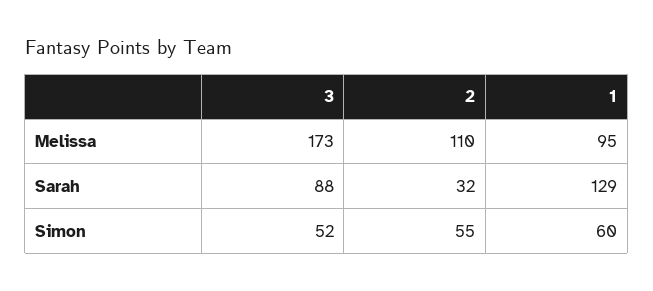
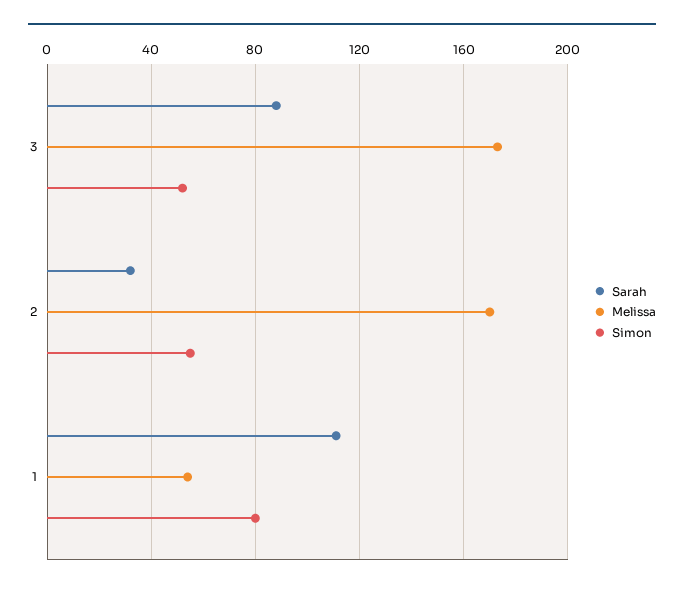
Melissa, 2: 110 -> 170
Melissa, 1: 95 -> 55
Sarah, 1: 129 -> 110
Simon, 1: 60 -> 80

